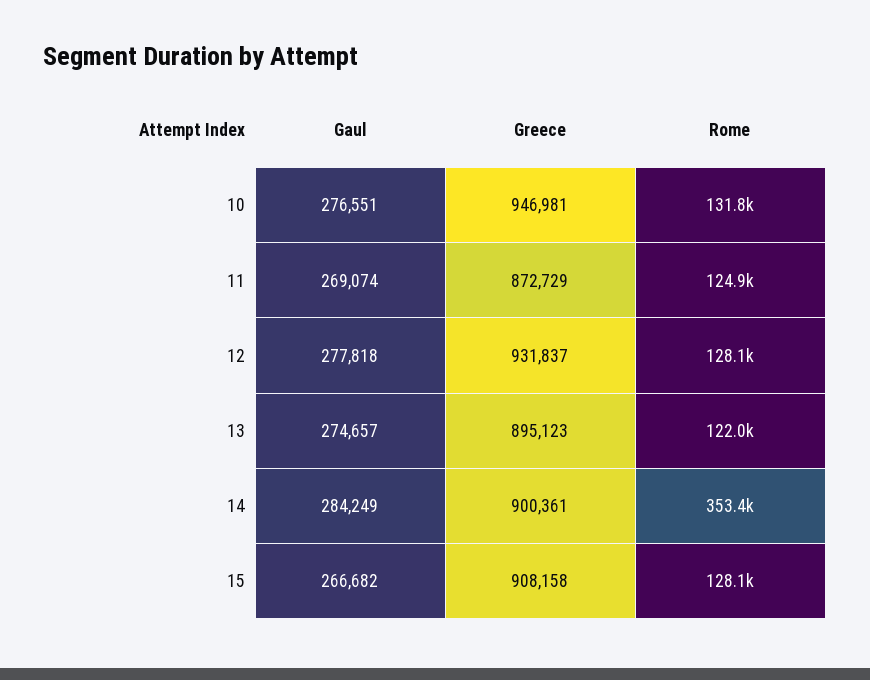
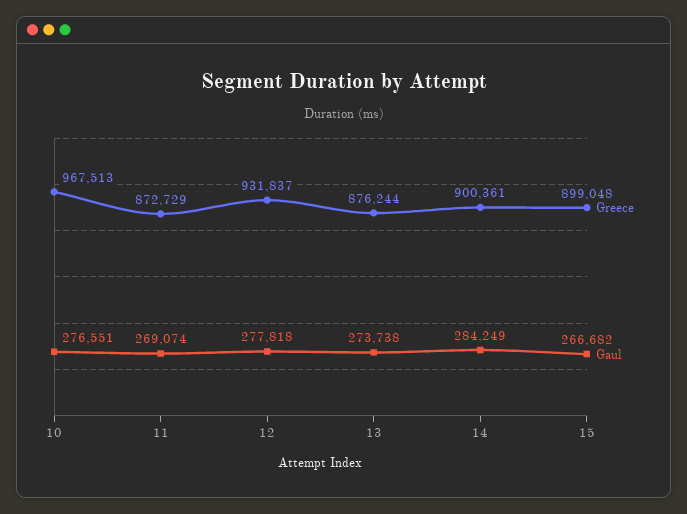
Greece, 10: 946981 -> 967513
Rome, 10: 131800 -> none
Rome, 11: 124900 -> none
Rome, 12: 128100 -> none
Gaul, 13: 274657 -> 273738
Greece, 13: 895123 -> 876244
Rome, 13: 122000 -> none
Rome, 14: 353400 -> none
Greece, 15: 908158 -> 899048
Rome, 15: 128100 -> none

